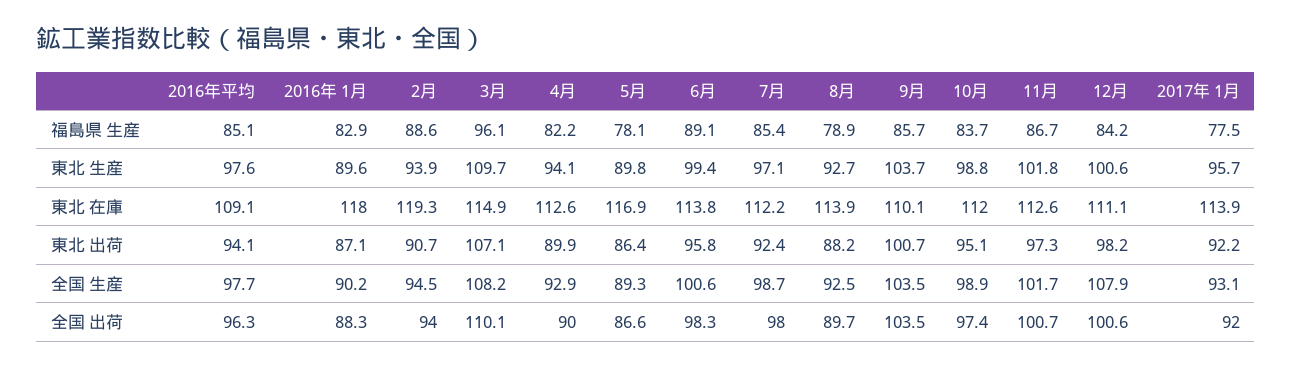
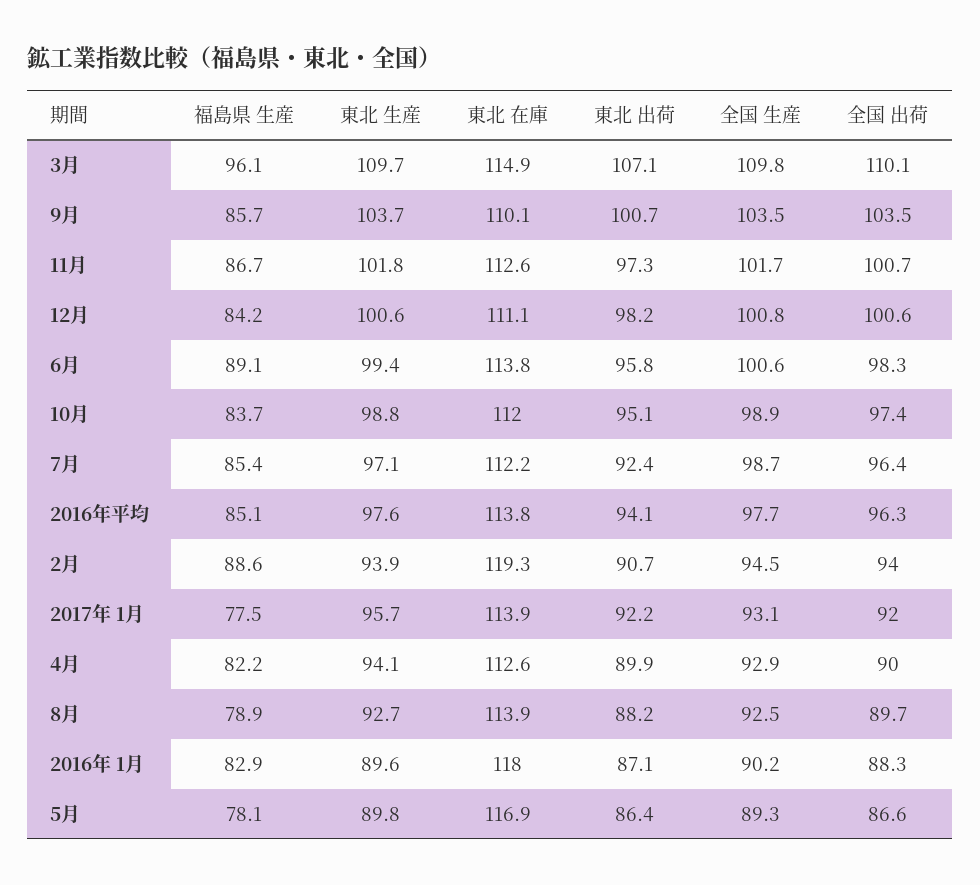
2016年平均, 東北 在庫: 109.1 -> 113.8
3月, 全国 生産: 108.2 -> 109.8
12月, 全国 生産: 107.9 -> 100.8
7月, 全国 出荷: 98 -> 96.4

